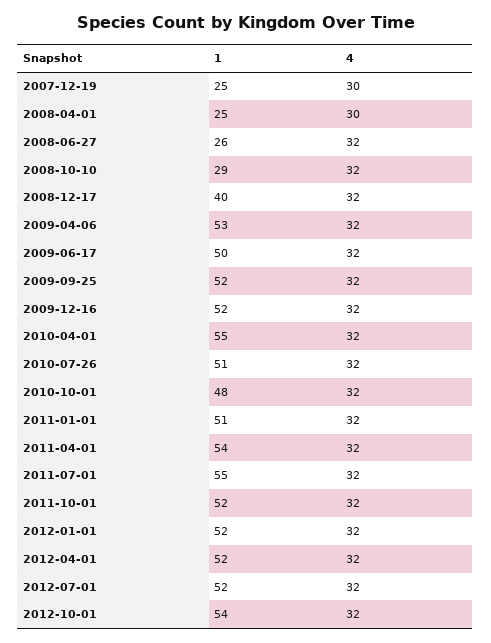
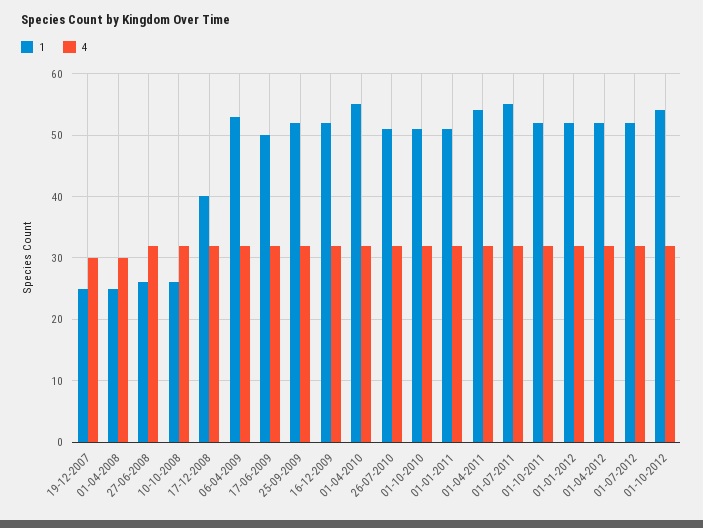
1, 2008-10-10: 29 -> 26
1, 2010-10-01: 48 -> 51

